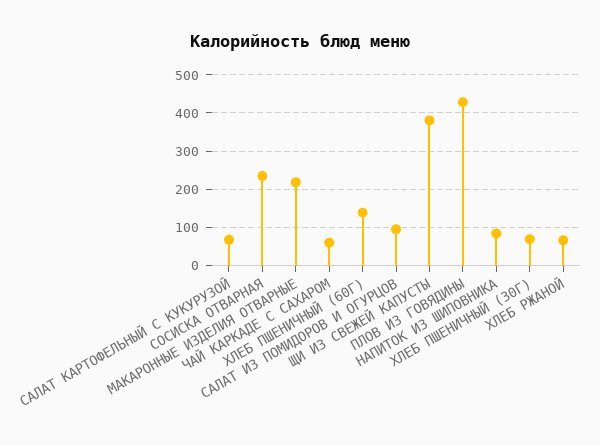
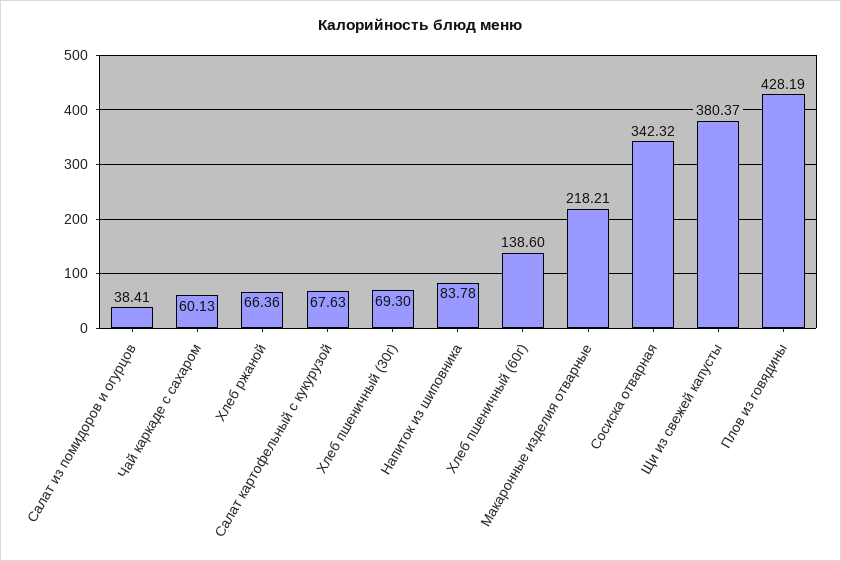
СОСИСКА ОТВАРНАЯ: 240 -> 342.32
САЛАТ ИЗ ПОМИДОРОВ И ОГУРЦОВ: 100 -> 38.41

